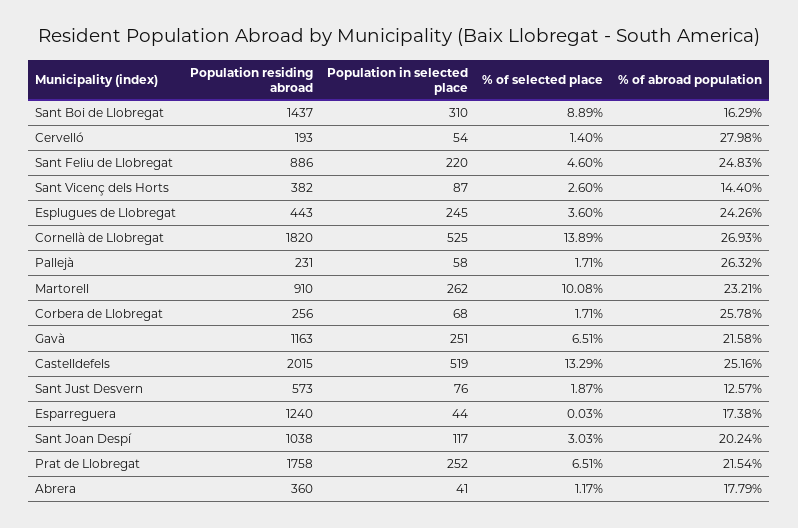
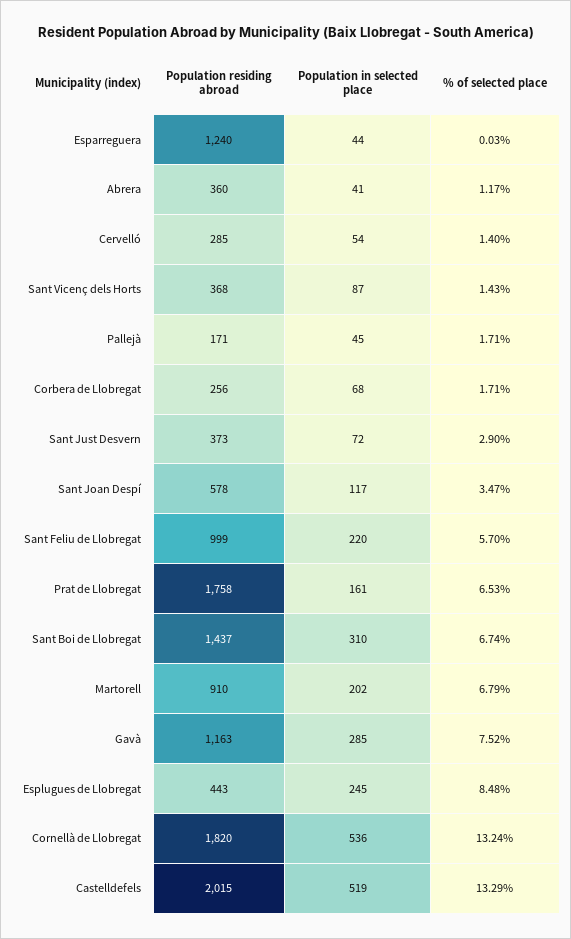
% of selected place, Sant Boi de Llobregat: 8.89 -> 6.74
% of abroad population, Sant Boi de Llobregat: 16.29 -> none
Population residing abroad, Cervelló: 193 -> 285
% of abroad population, Cervelló: 27.98 -> none
Population residing abroad, Sant Feliu de Llobregat: 886 -> 999
% of selected place, Sant Feliu de Llobregat: 4.6 -> 5.7
% of abroad population, Sant Feliu de Llobregat: 24.83 -> none
Population residing abroad, Sant Vicenç dels Horts: 382 -> 368
% of selected place, Sant Vicenç dels Horts: 2.6 -> 1.43
% of abroad population, Sant Vicenç dels Horts: 14.4 -> none
% of selected place, Esplugues de Llobregat: 3.6 -> 8.48
% of abroad population, Esplugues de Llobregat: 24.26 -> none
Population in selected place, Cornellà de Llobregat: 525 -> 536
% of selected place, Cornellà de Llobregat: 13.89 -> 13.24
% of abroad population, Cornellà de Llobregat: 26.93 -> none
Population residing abroad, Pallejà: 231 -> 171
Population in selected place, Pallejà: 58 -> 45
% of abroad population, Pallejà: 26.32 -> none
Population in selected place, Martorell: 262 -> 202
% of selected place, Martorell: 10.08 -> 6.79
% of abroad population, Martorell: 23.21 -> none
% of abroad population, Corbera de Llobregat: 25.78 -> none
Population in selected place, Gavà: 251 -> 285
% of selected place, Gavà: 6.51 -> 7.52
% of abroad population, Gavà: 21.58 -> none
% of abroad population, Castelldefels: 25.16 -> none
Population residing abroad, Sant Just Desvern: 573 -> 373
Population in selected place, Sant Just Desvern: 76 -> 72
% of selected place, Sant Just Desvern: 1.87 -> 2.9
% of abroad population, Sant Just Desvern: 12.57 -> none
% of abroad population, Esparreguera: 17.38 -> none
Population residing abroad, Sant Joan Despí: 1038 -> 578
% of selected place, Sant Joan Despí: 3.03 -> 3.47
% of abroad population, Sant Joan Despí: 20.24 -> none
Population in selected place, Prat de Llobregat: 252 -> 161
% of selected place, Prat de Llobregat: 6.51 -> 6.53
% of abroad population, Prat de Llobregat: 21.54 -> none
% of abroad population, Abrera: 17.79 -> none

